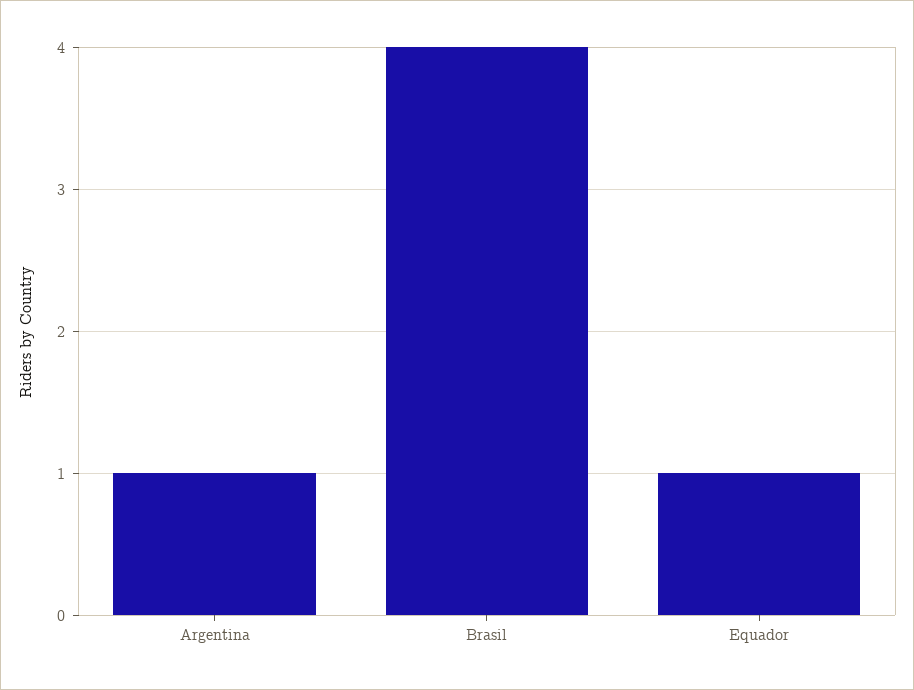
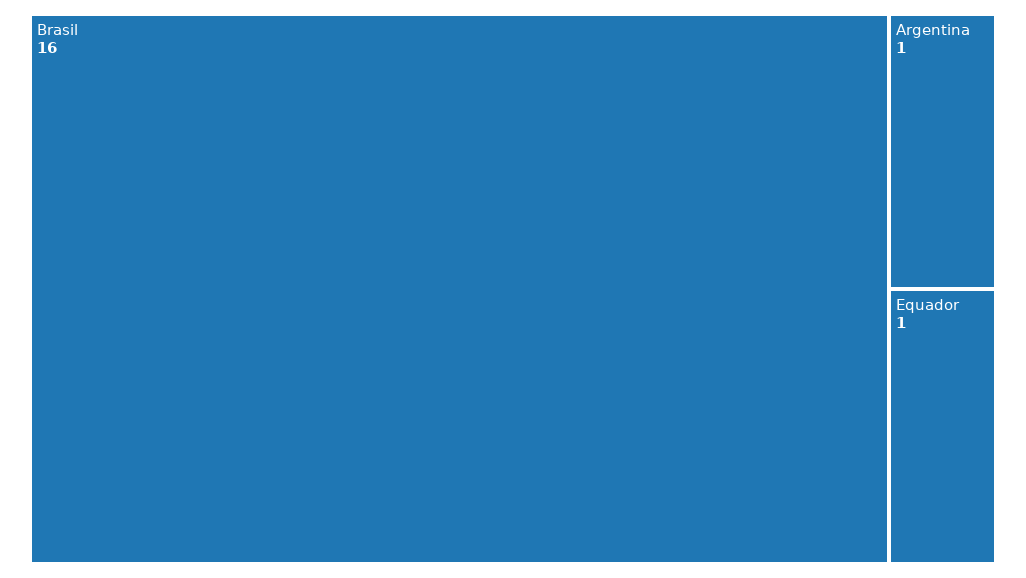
Brasil: 4 -> 16

